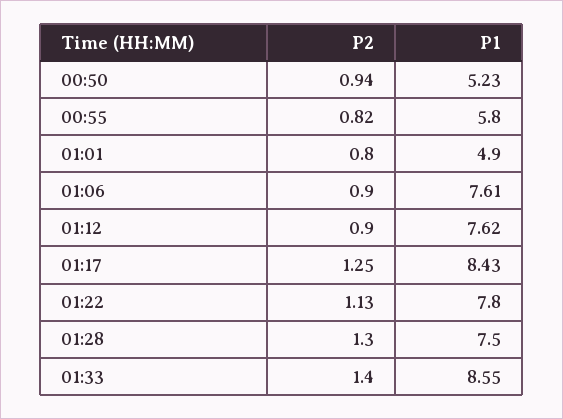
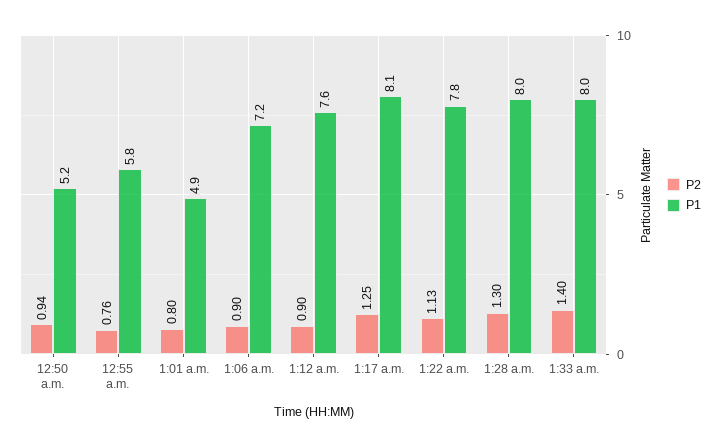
P2, 00:55: 0.82 -> 0.76
P1, 01:06: 7.61 -> 7.2
P1, 01:17: 8.43 -> 8.1
P1, 01:28: 7.5 -> 8
P1, 01:33: 8.55 -> 8

